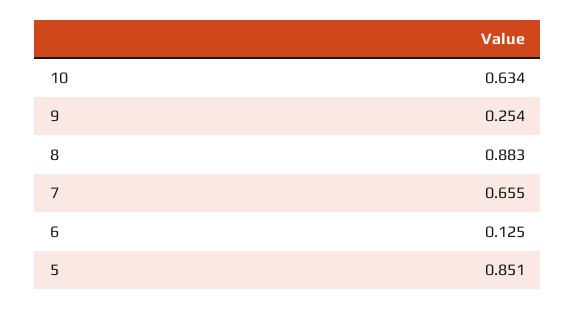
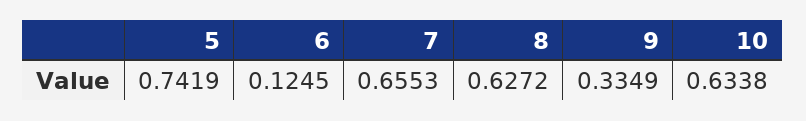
9: 0.254 -> 0.3349
8: 0.883 -> 0.6272
5: 0.851 -> 0.7419

